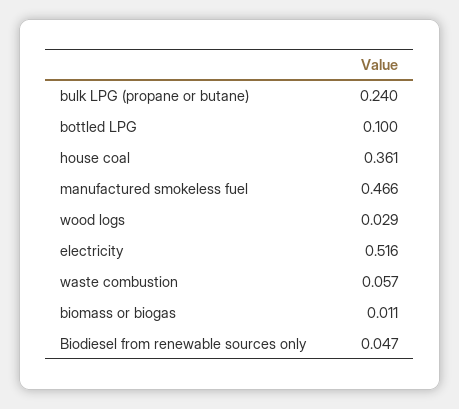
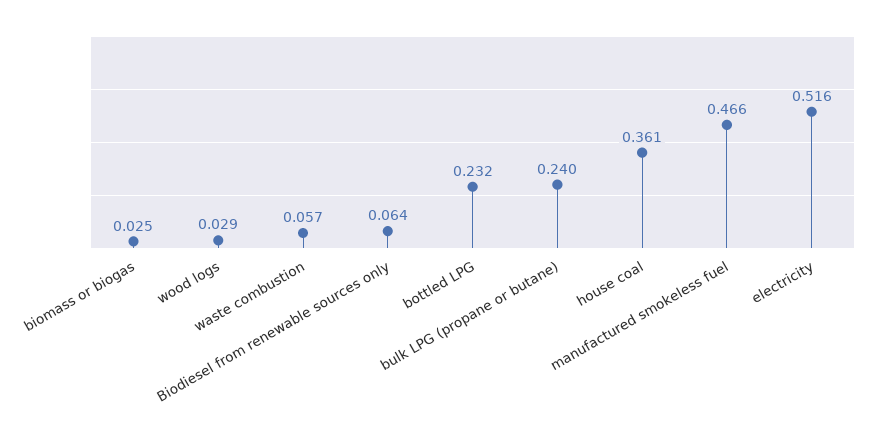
bottled LPG: 0.1 -> 0.232
biomass or biogas: 0.011 -> 0.025
Biodiesel from renewable sources only: 0.047 -> 0.064

